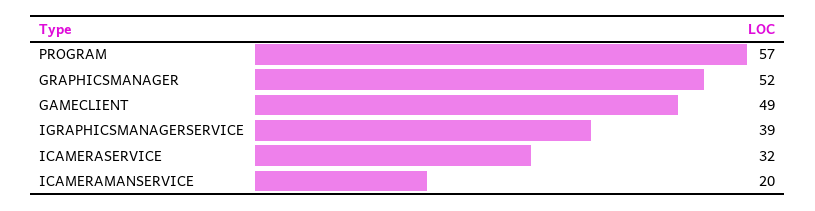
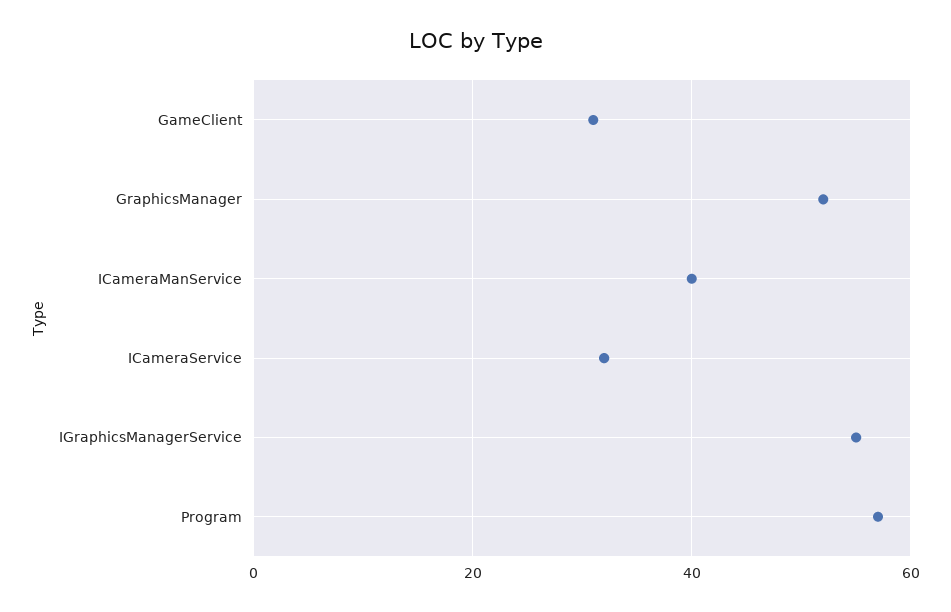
GAMECLIENT: 49 -> 30
IGRAPHICSMANAGERSERVICE: 39 -> 55
ICAMERAMANSERVICE: 20 -> 40

